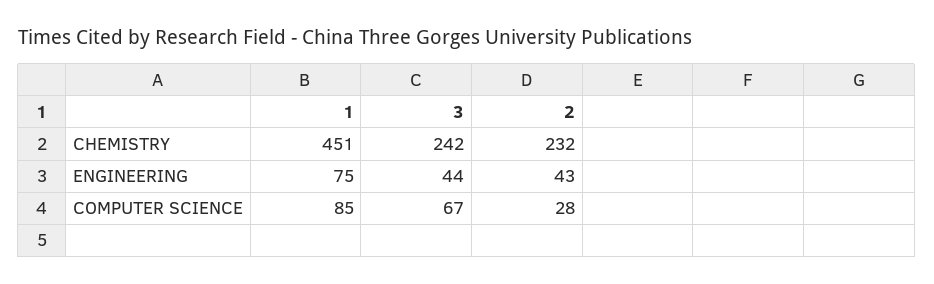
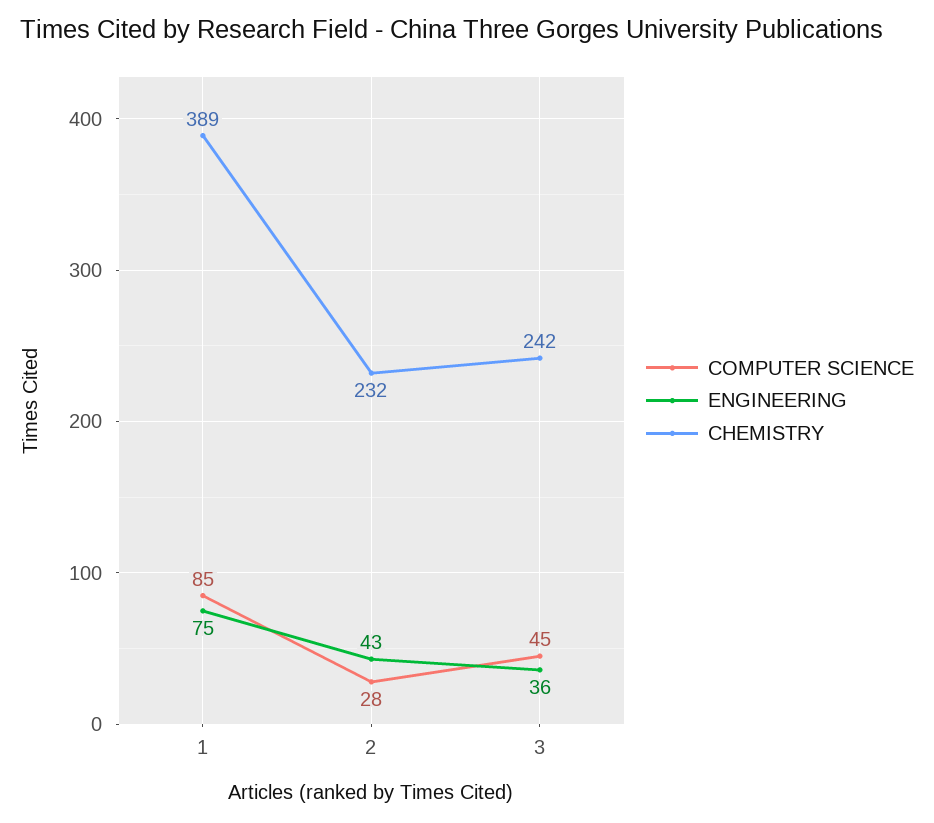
CHEMISTRY, 1: 451 -> 389
ENGINEERING, 3: 44 -> 36
COMPUTER SCIENCE, 3: 67 -> 45

